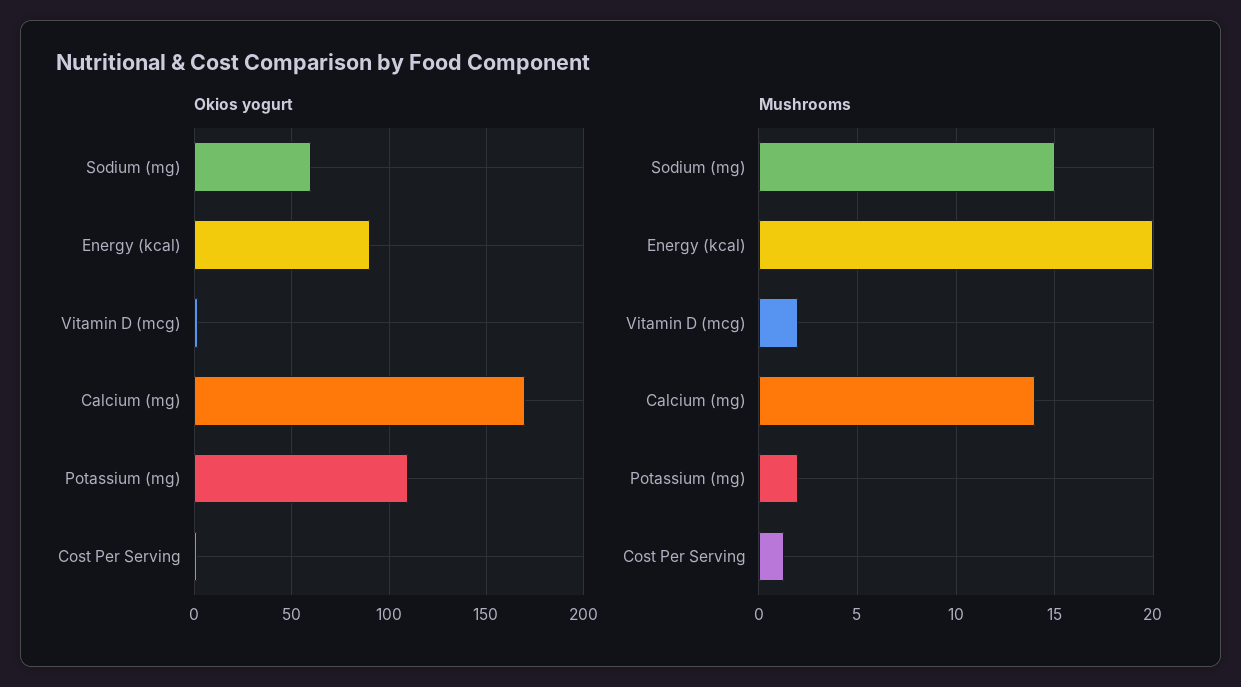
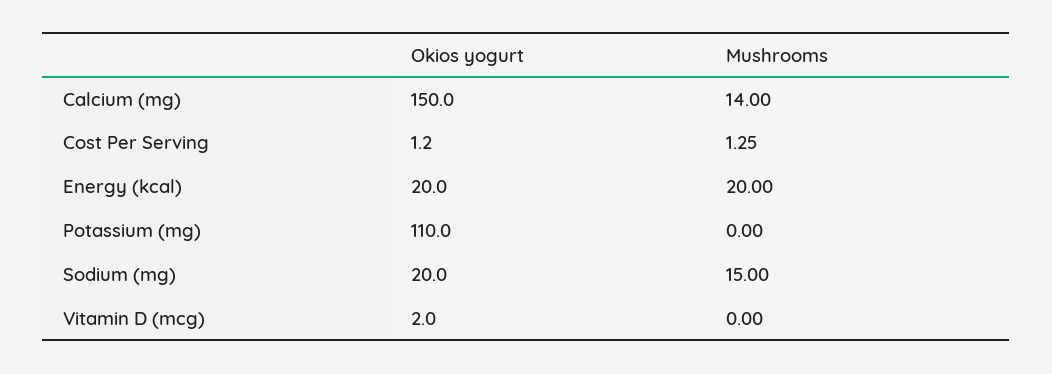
Okios yogurt, Sodium (mg): 60 -> 20
Okios yogurt, Energy (kcal): 90 -> 20
Okios yogurt, Calcium (mg): 170 -> 150
Mushrooms, Vitamin D (mcg): 2 -> 0
Mushrooms, Potassium (mg): 2 -> 0

